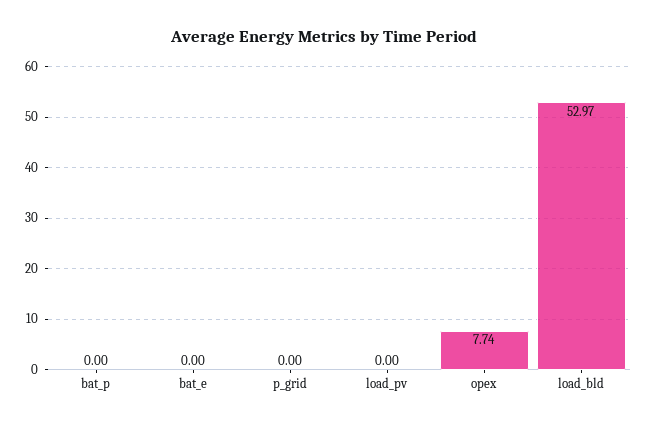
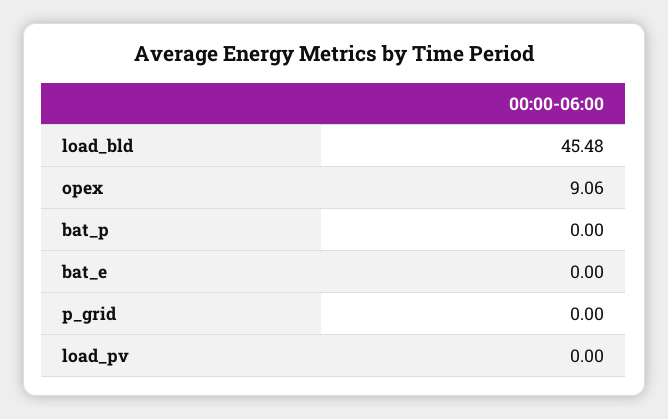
opex: 7.74 -> 9.06
load_bld: 52.97 -> 45.48

